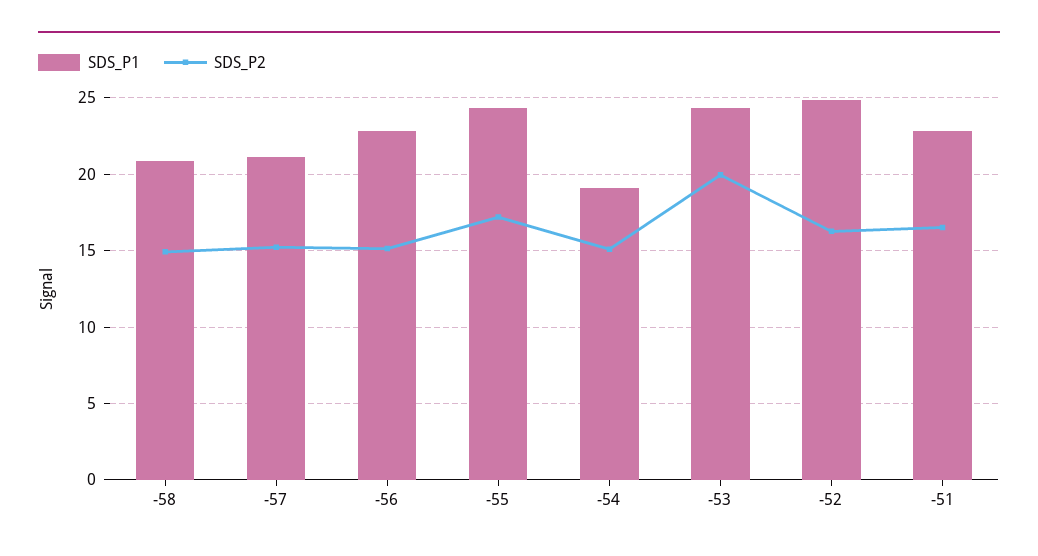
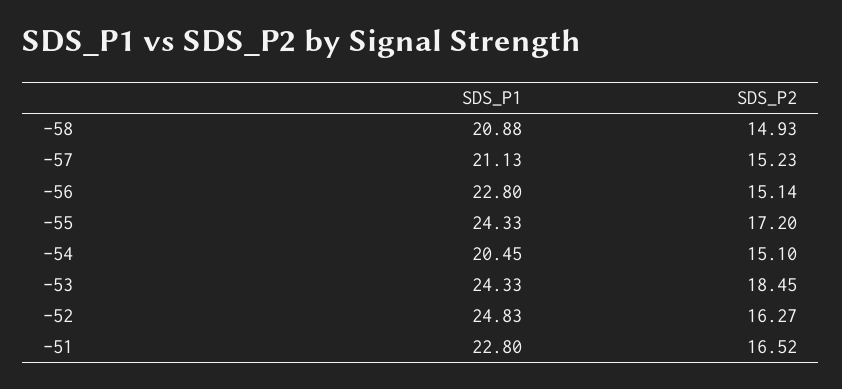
SDS_P1, -54: 19 -> 20.45
SDS_P2, -53: 20 -> 18.45

